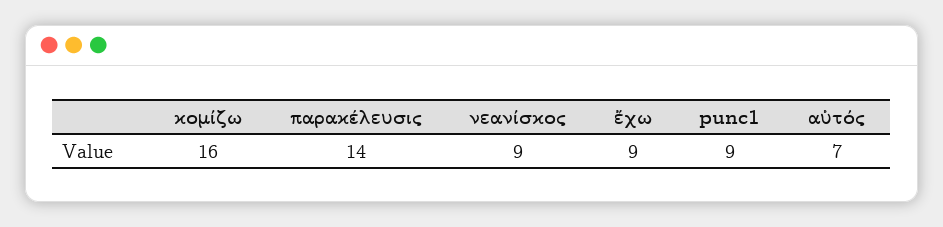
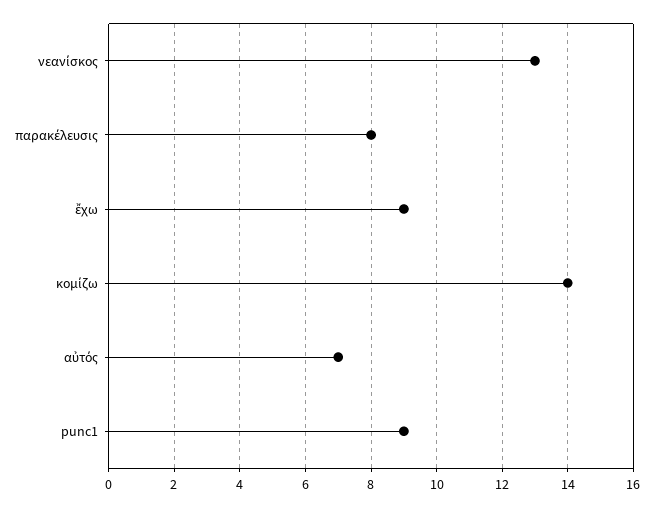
κομίζω: 16 -> 14
παρακέλευσις: 14 -> 8
νεανίσκος: 9 -> 13

